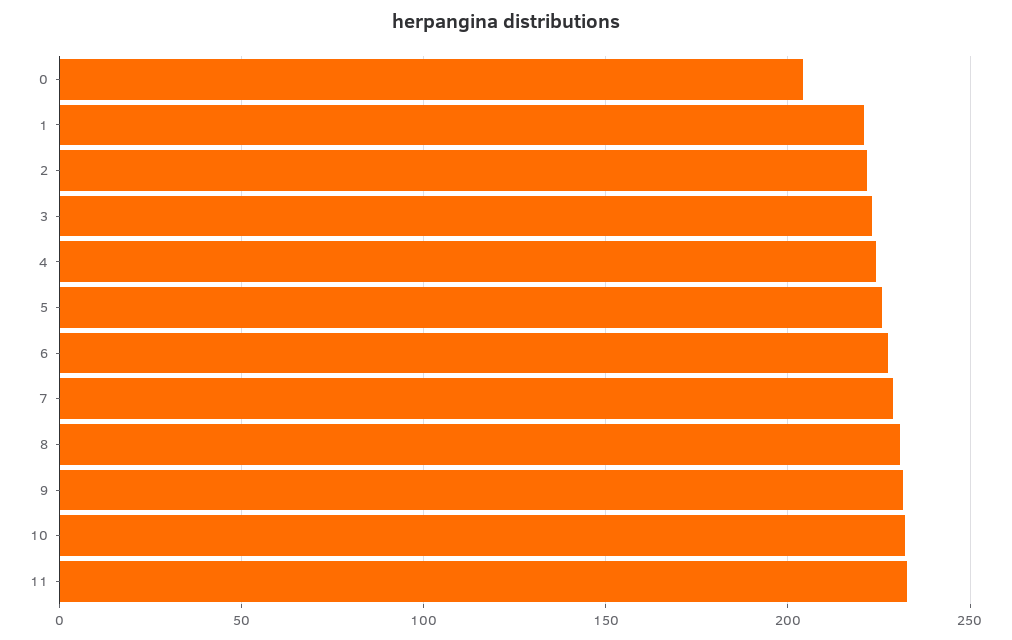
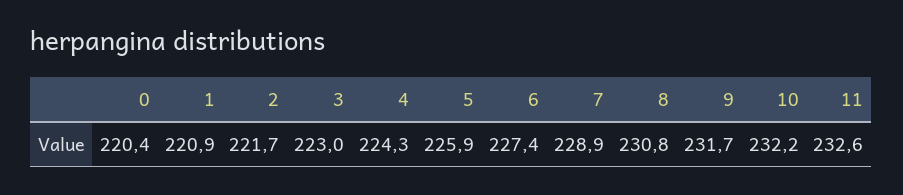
0: 205 -> 220.4

